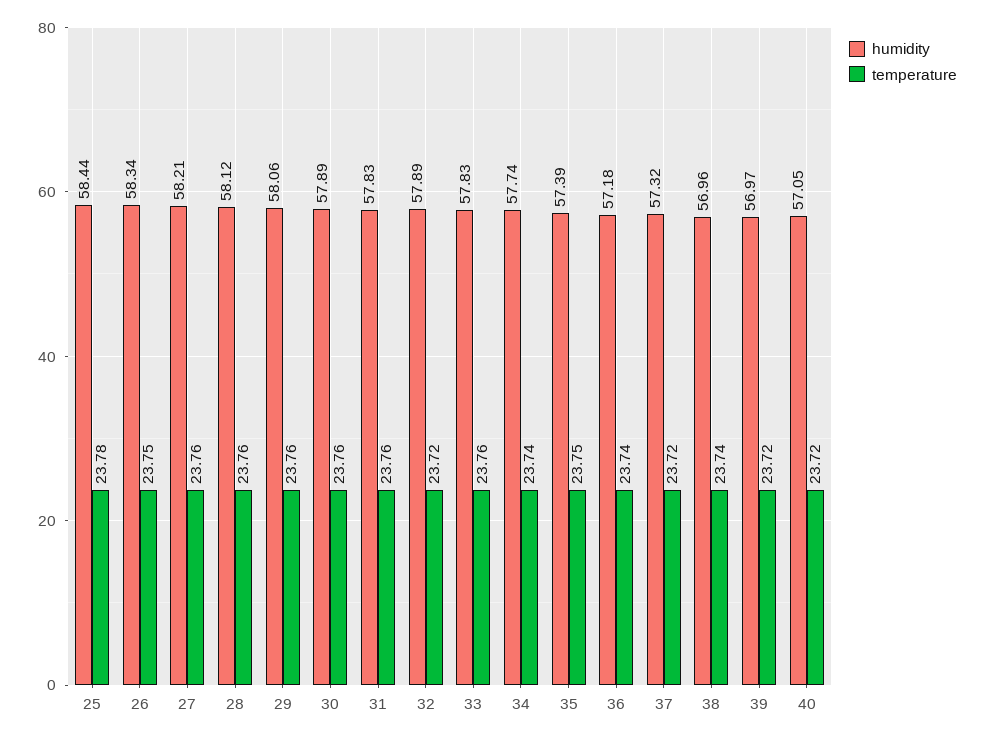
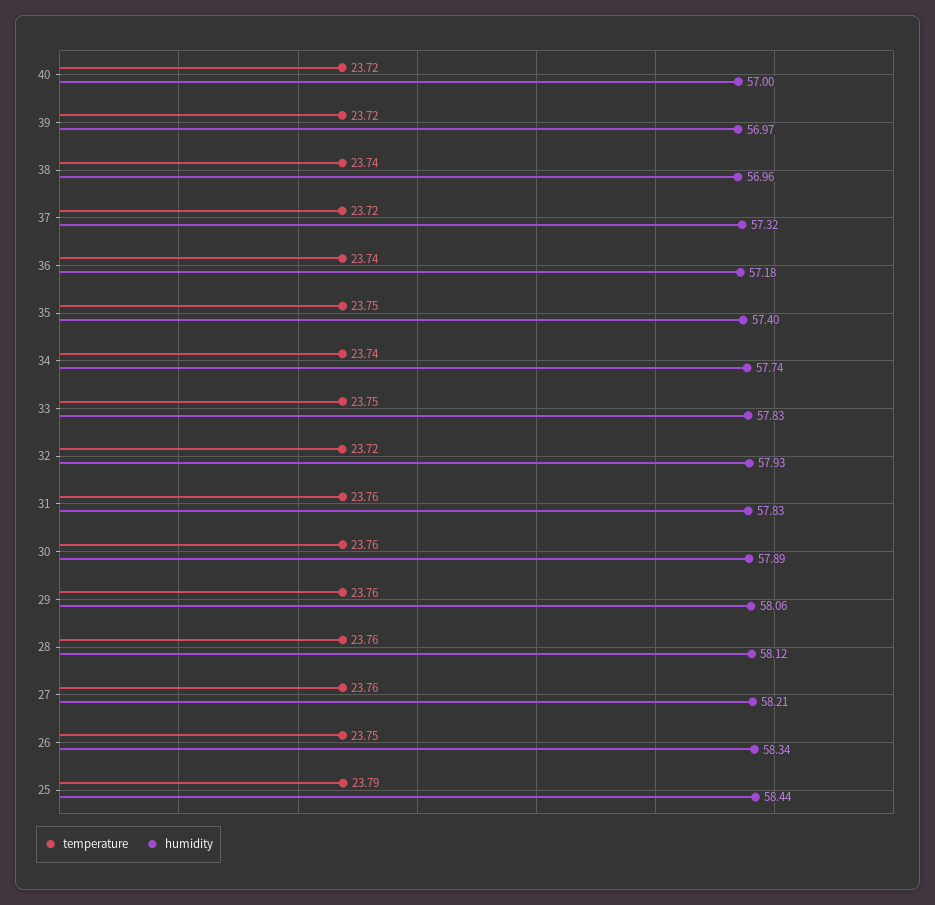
temperature, 25: 23.78 -> 23.79
humidity, 32: 57.89 -> 57.93
temperature, 33: 23.76 -> 23.75
humidity, 35: 57.39 -> 57.4
humidity, 40: 57.05 -> 57

